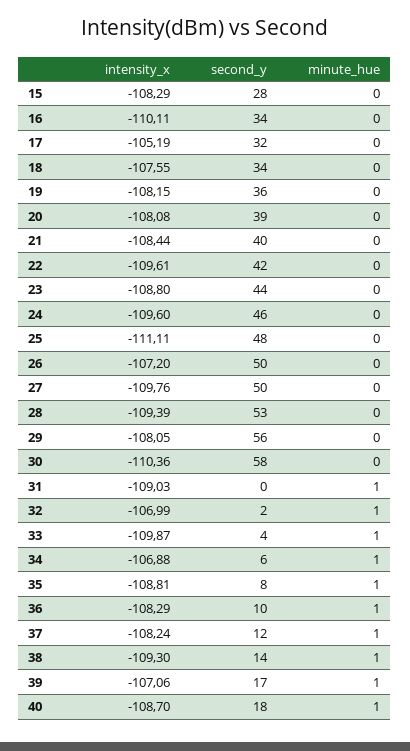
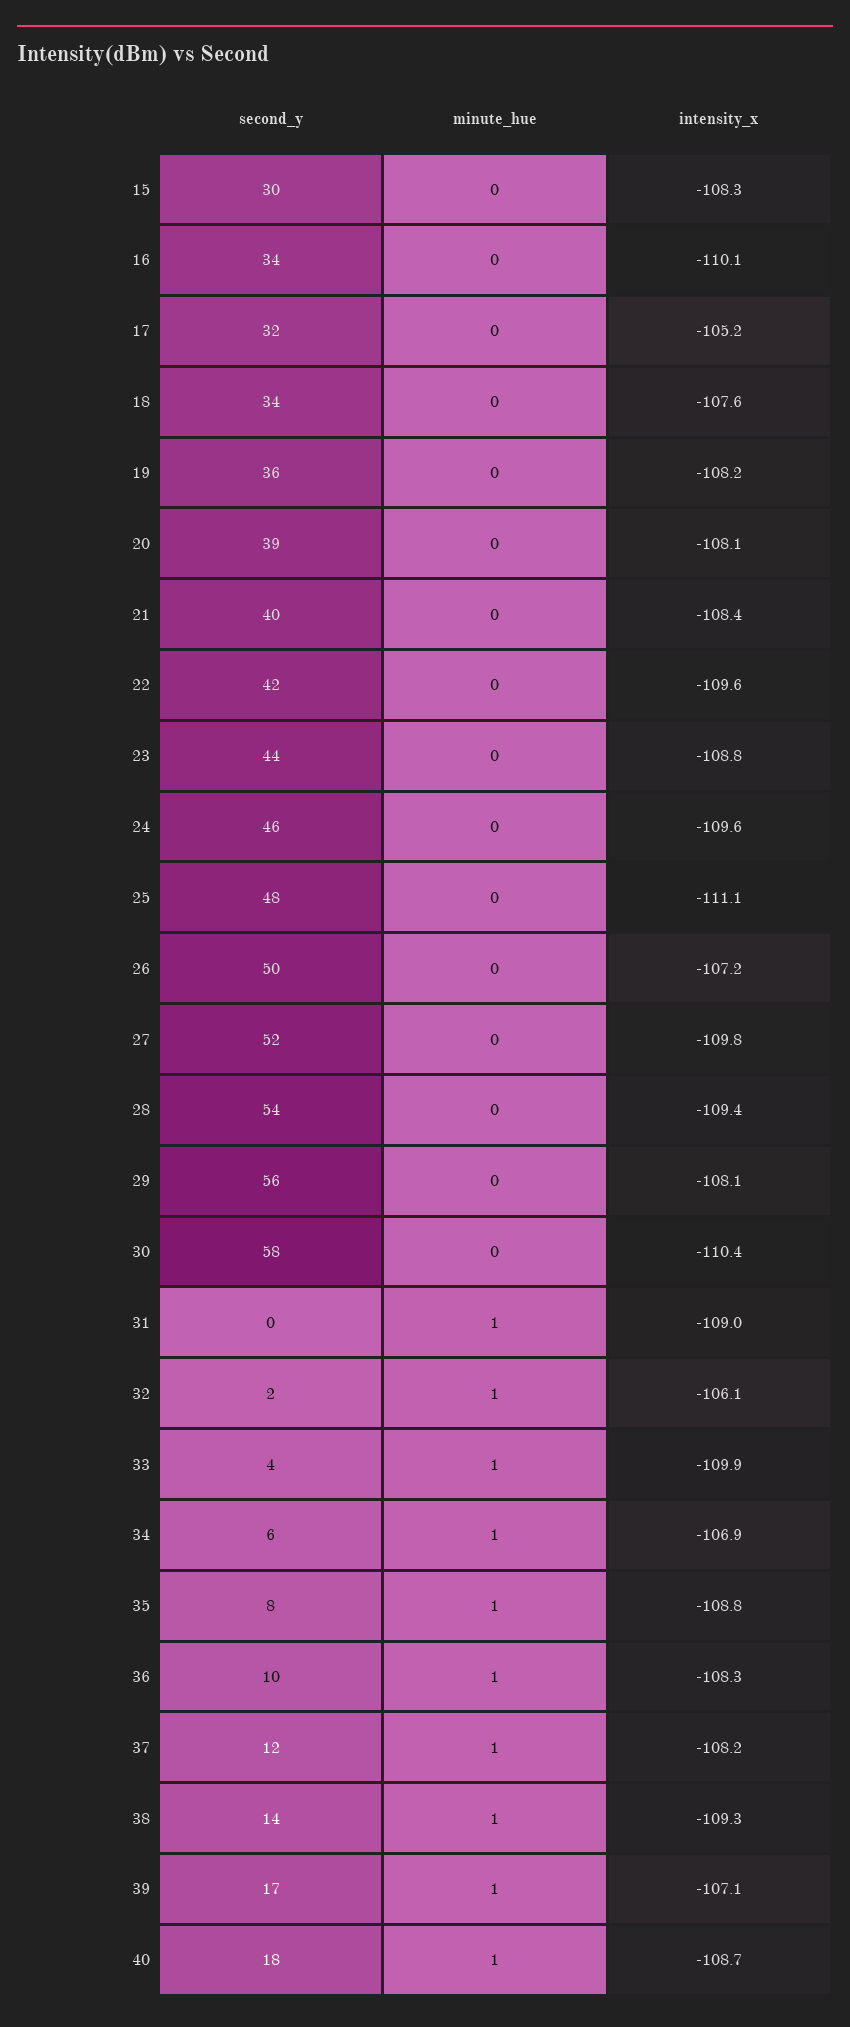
second_y, 15: 28 -> 30
second_y, 27: 50 -> 52
second_y, 28: 53 -> 54
intensity_x, 32: -106.99 -> -106.1

